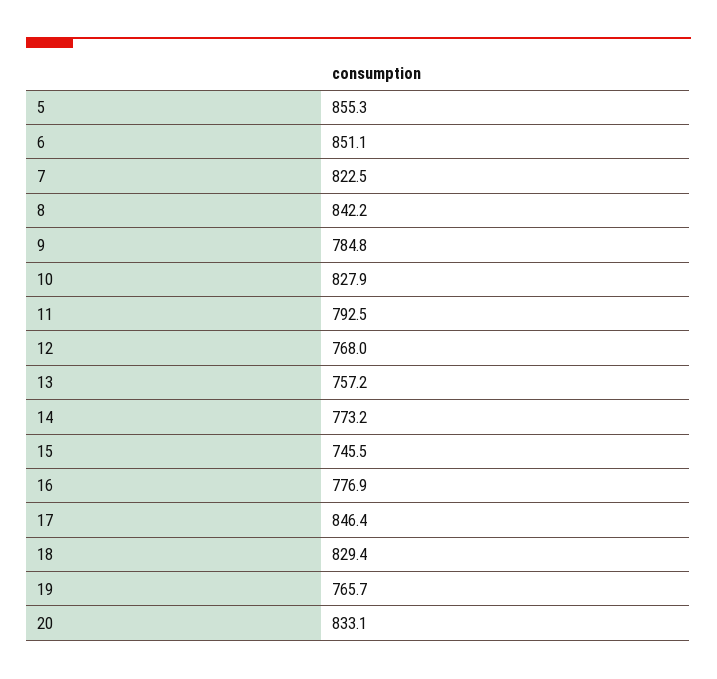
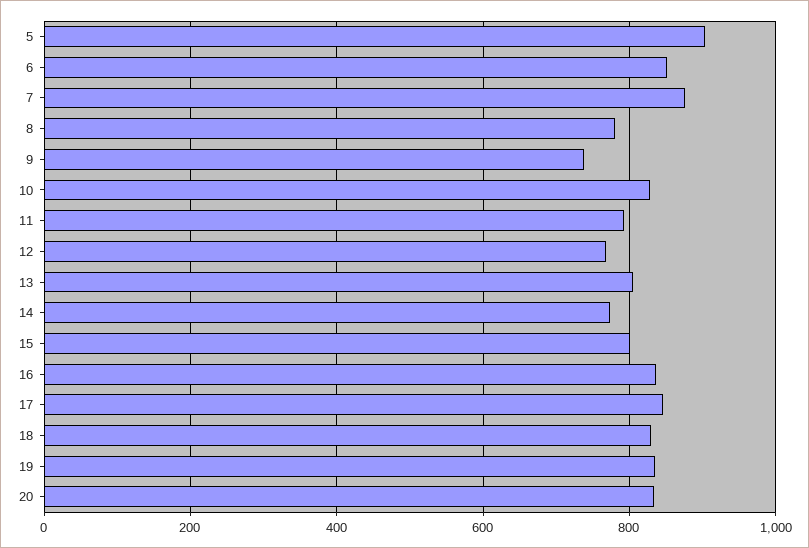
5: 855.3 -> 900
7: 822.5 -> 880
8: 842.2 -> 780
9: 784.8 -> 740
13: 757.2 -> 800
15: 745.5 -> 800
16: 776.9 -> 840
19: 765.7 -> 840

